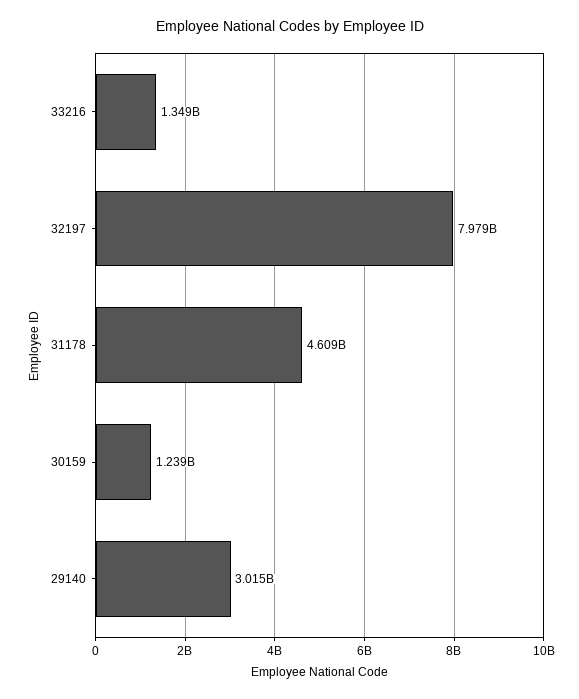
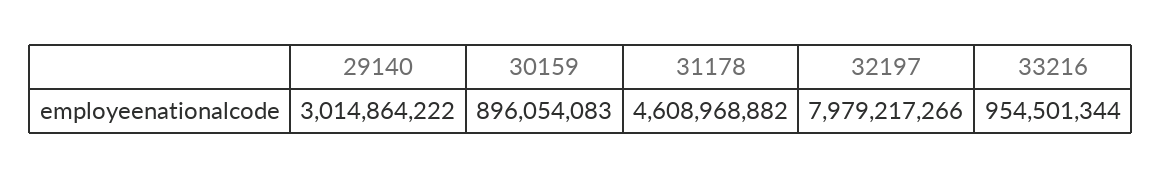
33216: 1349000000 -> 954501344
30159: 1239000000 -> 896054083

